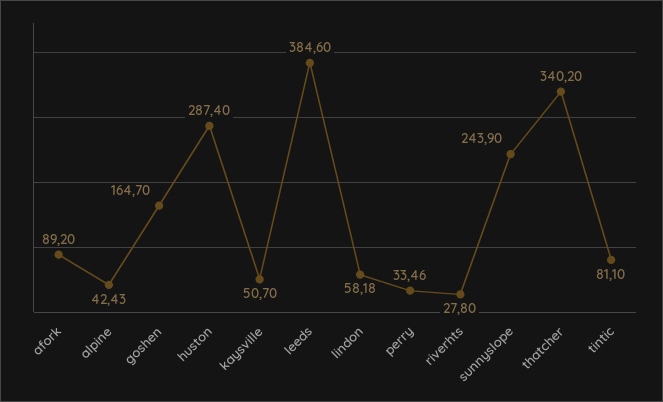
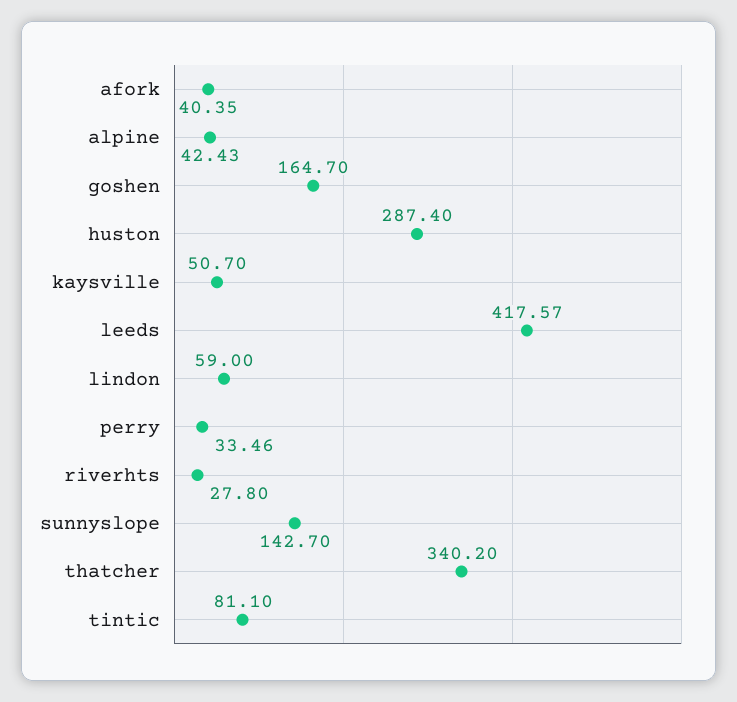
afork: 89.2 -> 40.35
leeds: 384.6 -> 417.57
lindon: 58.18 -> 59
sunnyslope: 243.9 -> 142.7

